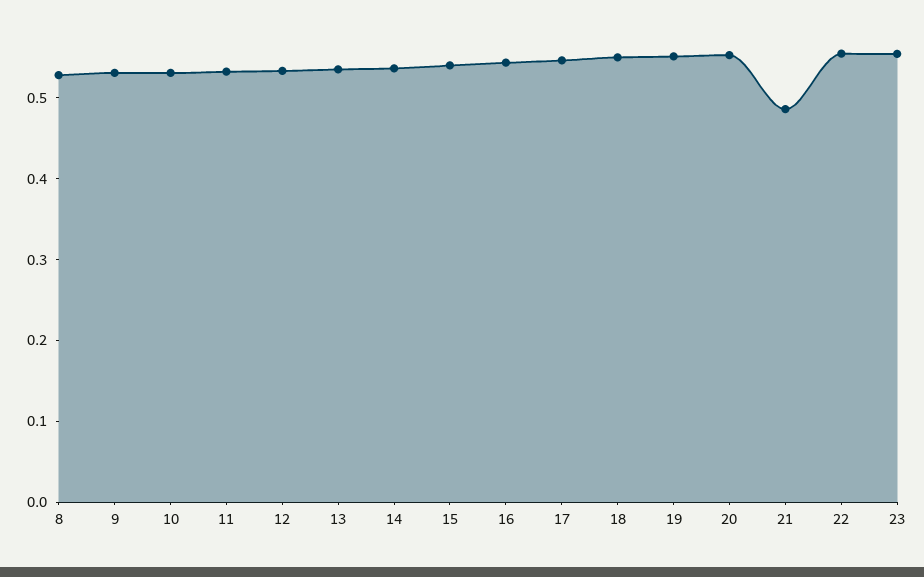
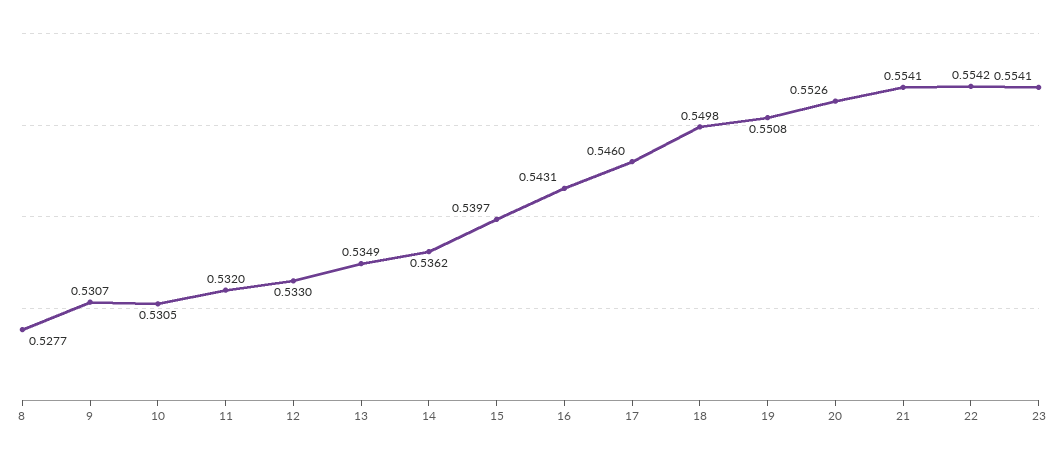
21: 0.48 -> 0.5541

